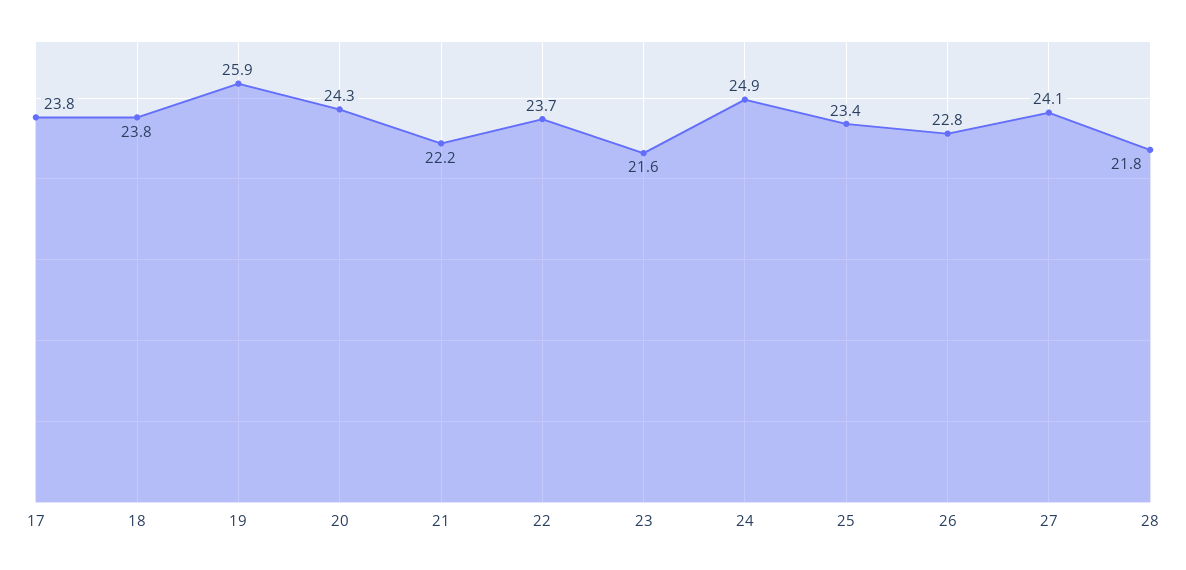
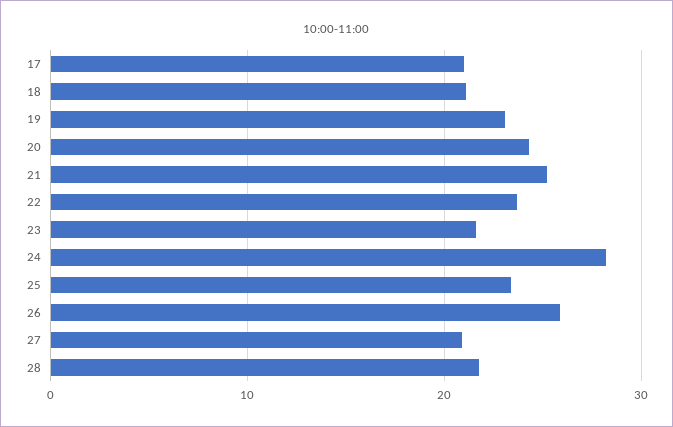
17: 23.8 -> 21
18: 23.8 -> 21
19: 25.9 -> 23
21: 22.2 -> 25
24: 24.9 -> 28
26: 22.8 -> 26
27: 24.1 -> 21

